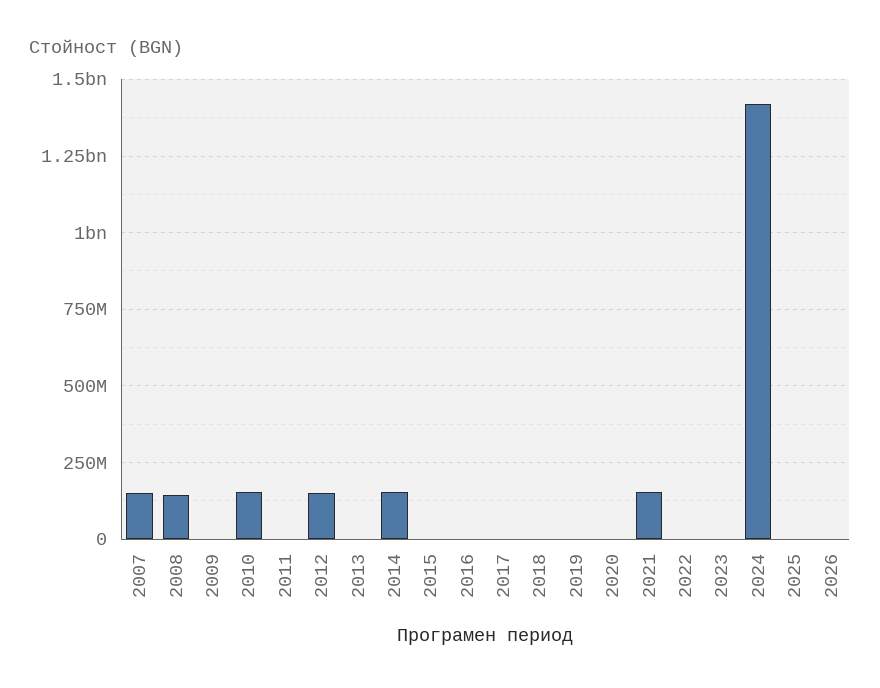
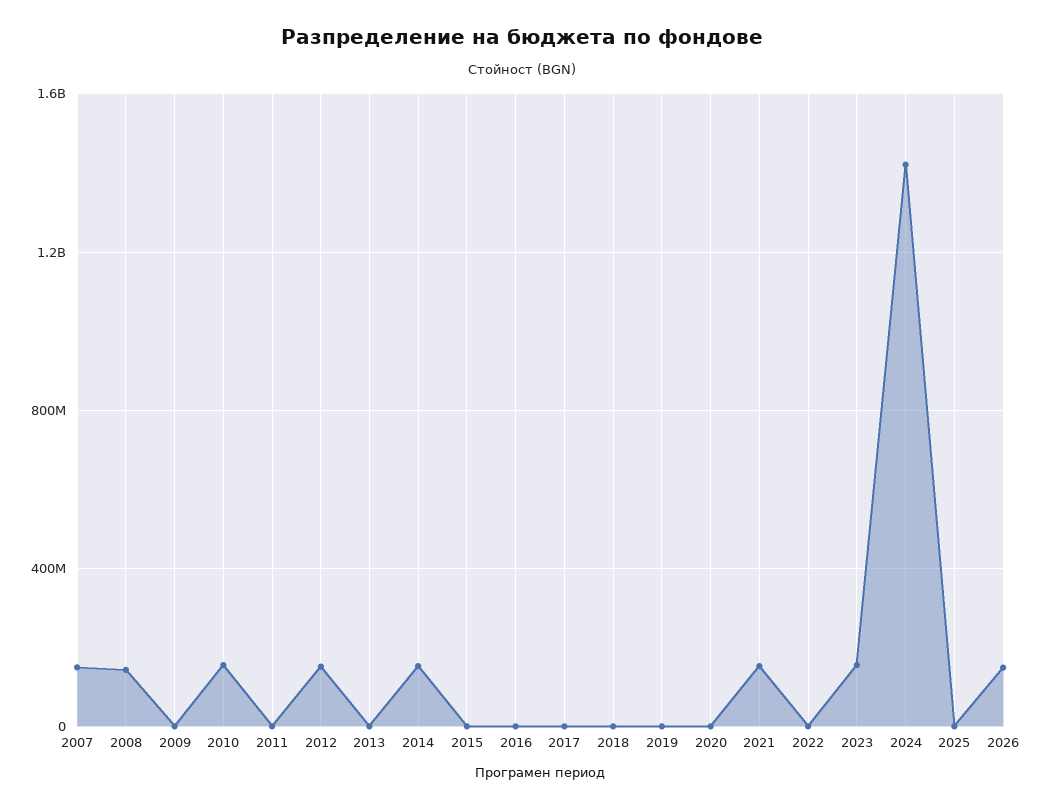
2023: 0 -> 150000000
2026: 0 -> 150000000

